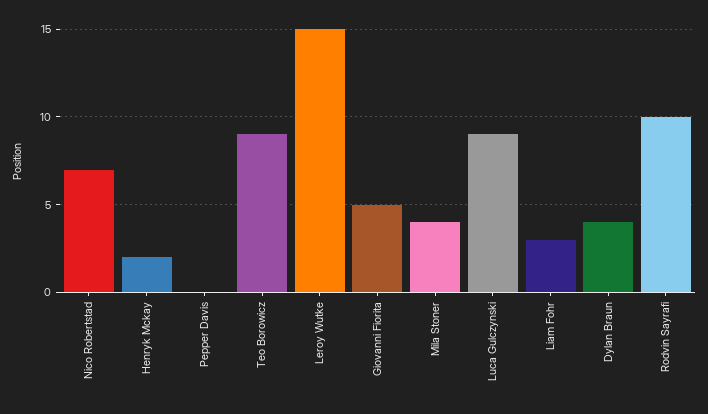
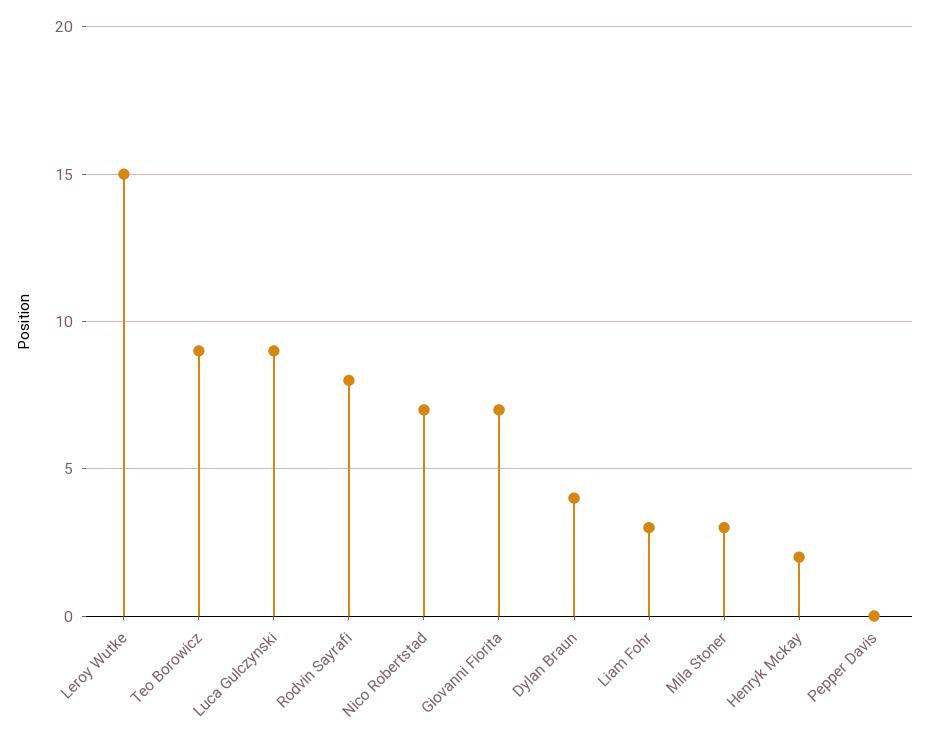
Giovanni Fiorita: 5 -> 7
Mila Stoner: 4 -> 3
Rodvin Sayrafi: 10 -> 8

